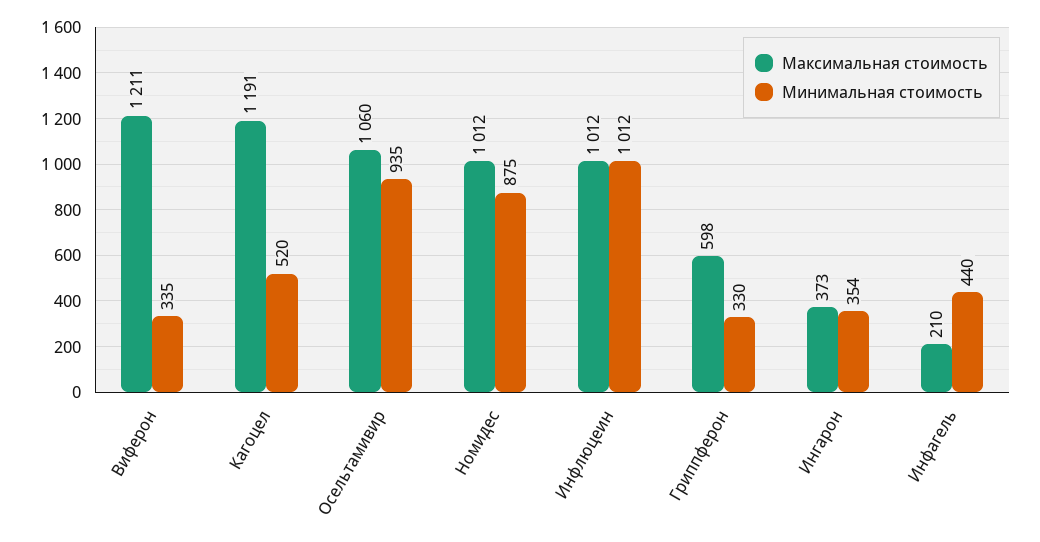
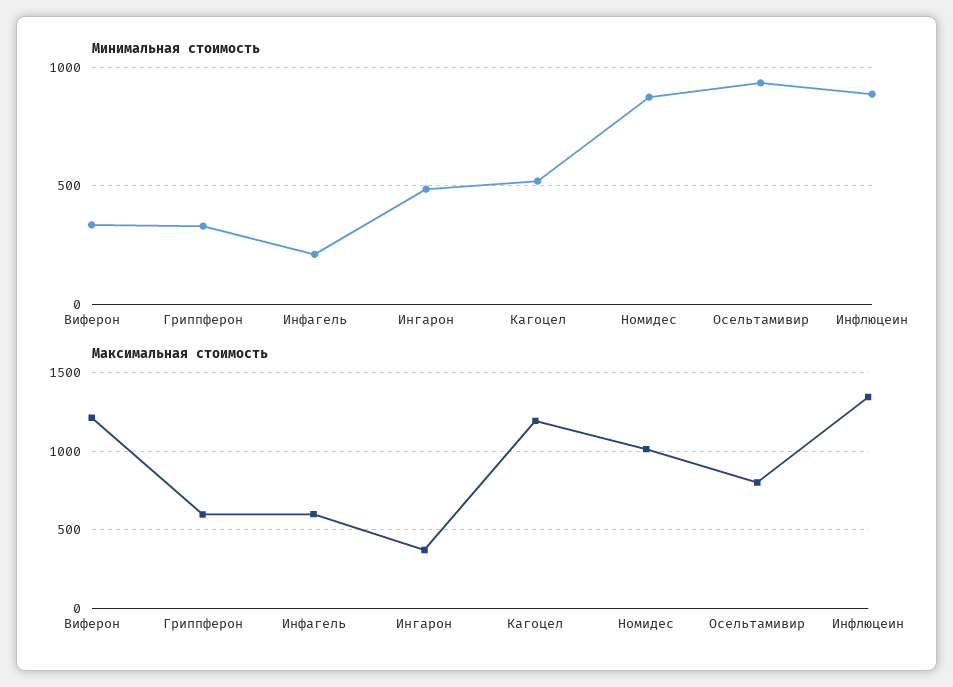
Максимальная стоимость, Осельтамивир: 1060 -> 800
Максимальная стоимость, Инфлюцеин: 1012 -> 1350
Минимальная стоимость, Инфлюцеин: 1012 -> 900
Минимальная стоимость, Ингарон: 354 -> 500
Максимальная стоимость, Инфагель: 210 -> 600
Минимальная стоимость, Инфагель: 440 -> 200

